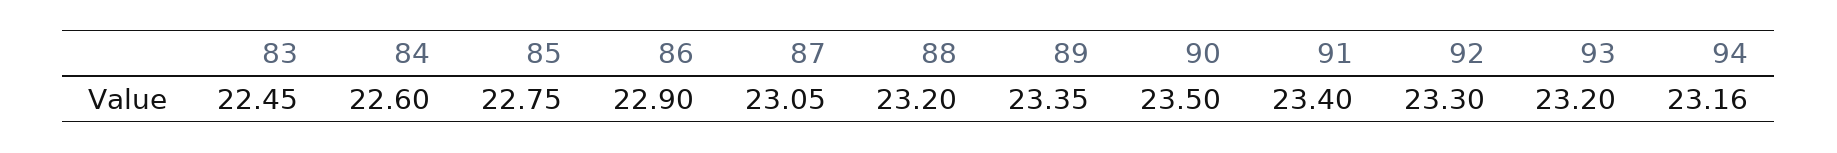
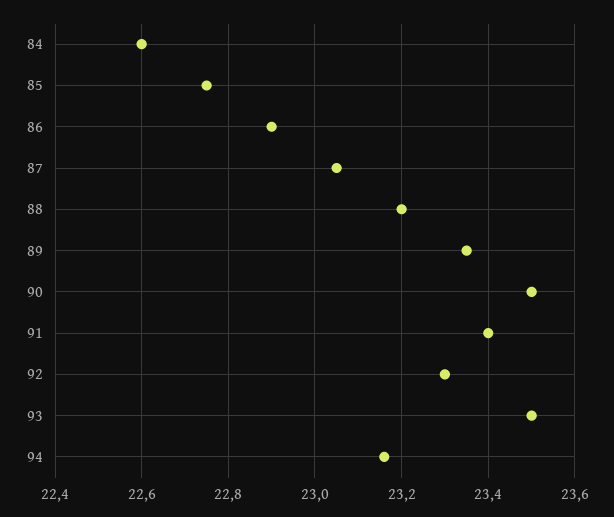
83: 22.45 -> none
93: 23.2 -> 23.5

